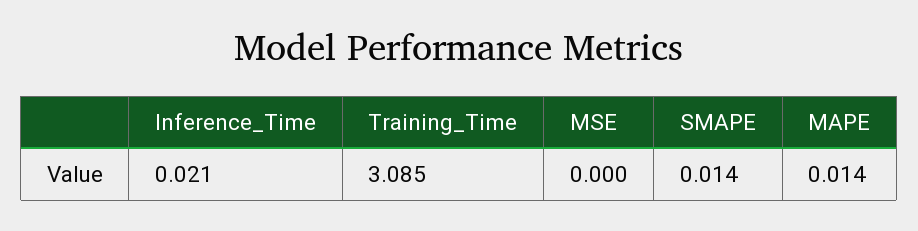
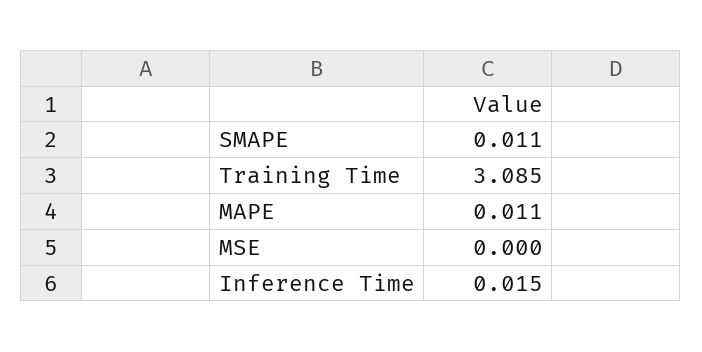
Inference_Time: 0.021 -> 0.015
SMAPE: 0.014 -> 0.011
MAPE: 0.014 -> 0.011

